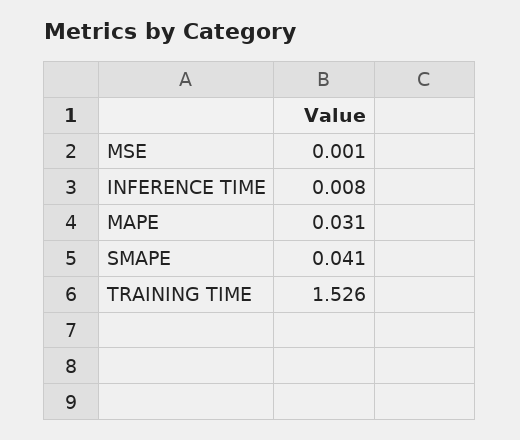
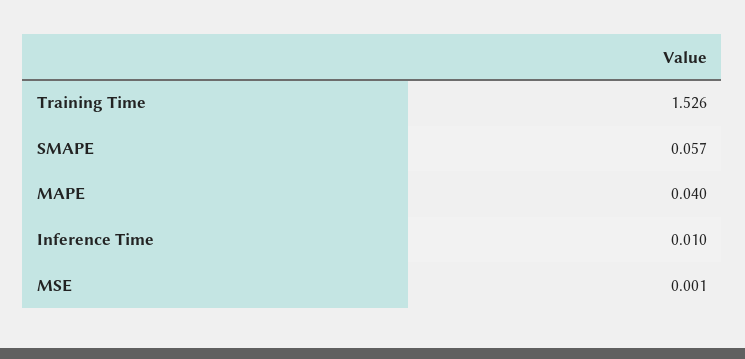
INFERENCE TIME: 0.008 -> 0.01
MAPE: 0.031 -> 0.04
SMAPE: 0.041 -> 0.057

